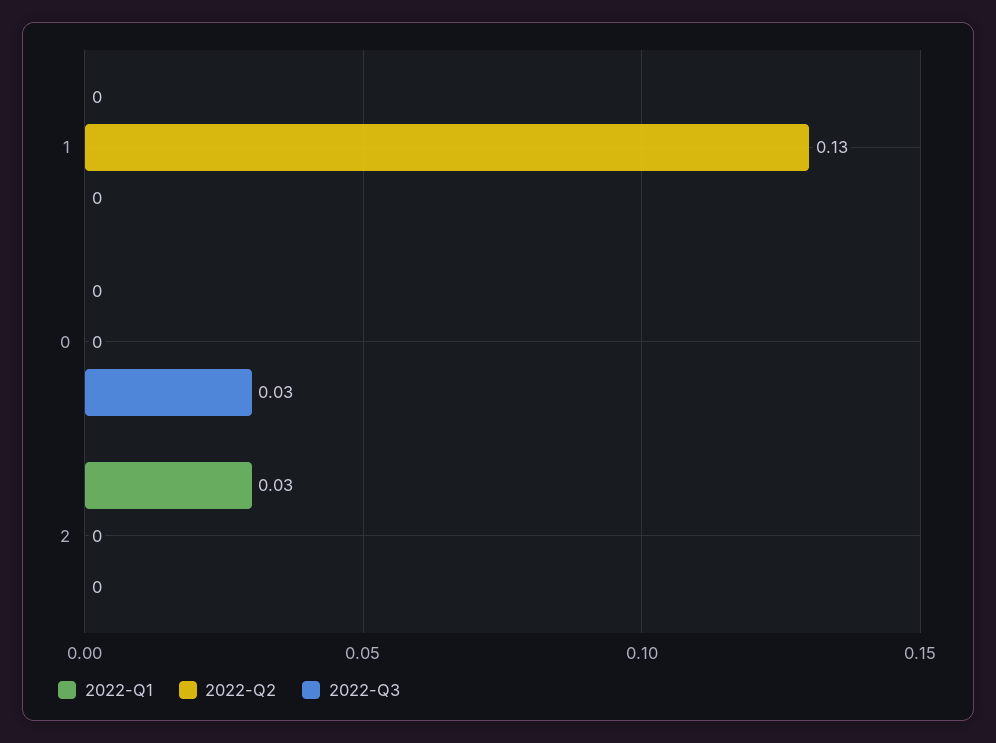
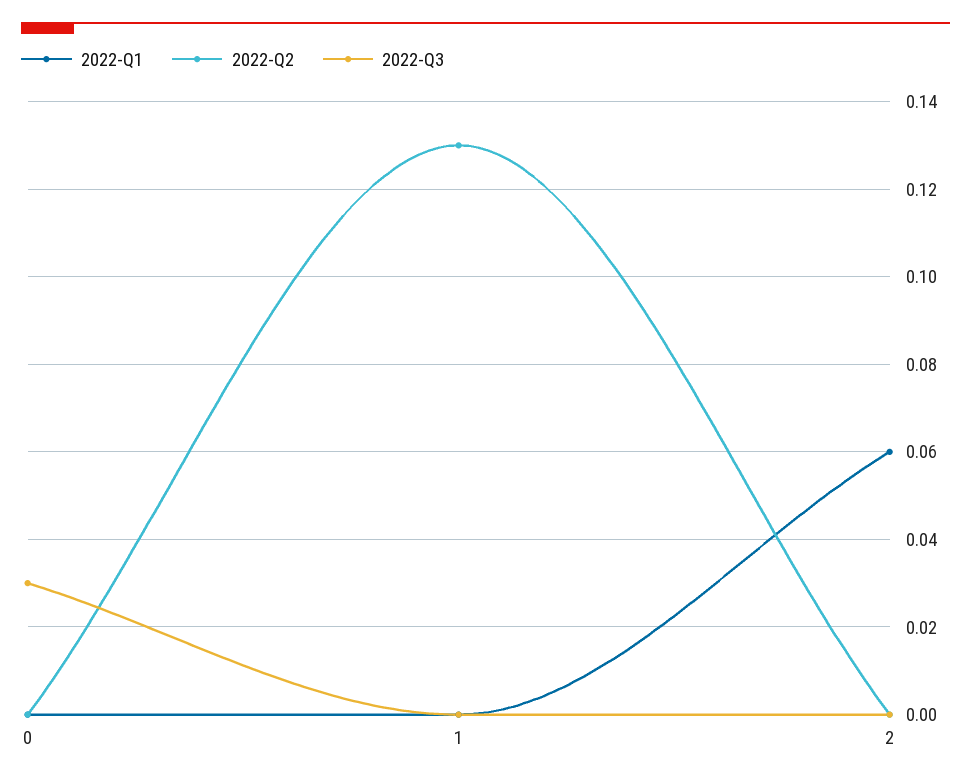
2022-Q1, 2: 0.03 -> 0.06

